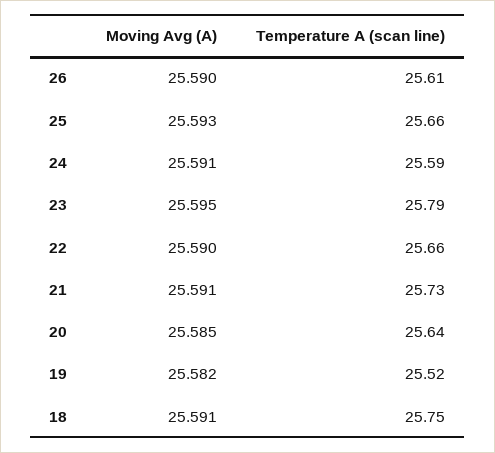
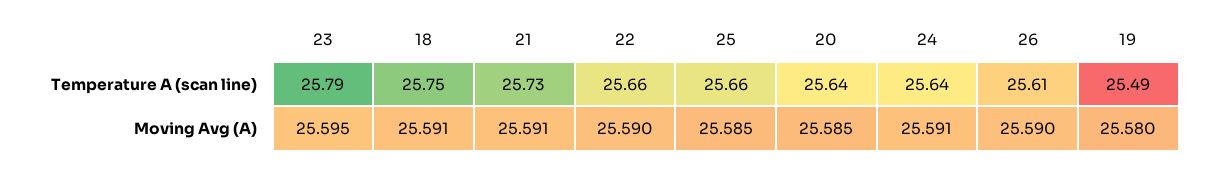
Moving Avg (A), 25: 25.593 -> 25.585
Temperature A (scan line), 24: 25.59 -> 25.64
Moving Avg (A), 19: 25.582 -> 25.58
Temperature A (scan line), 19: 25.52 -> 25.49

